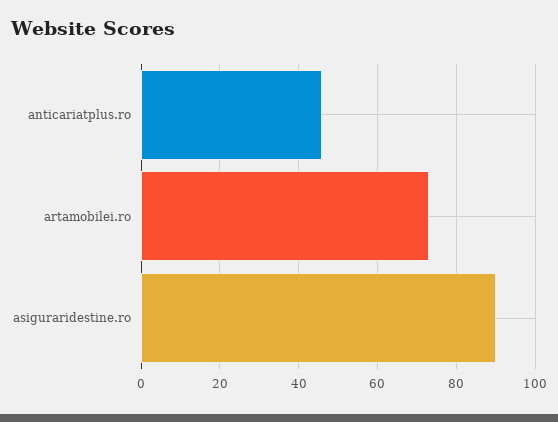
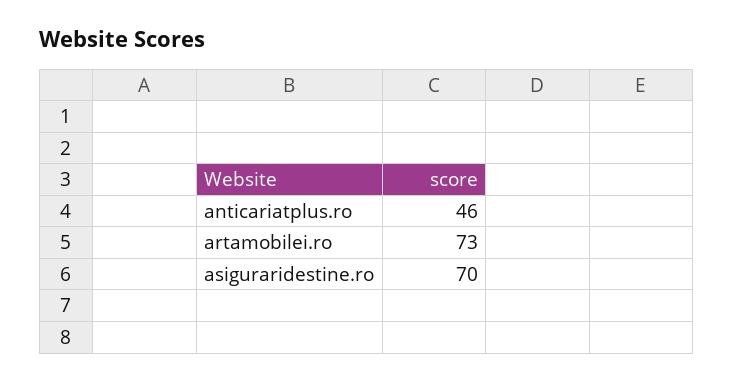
asiguraridestine.ro: 90 -> 70

